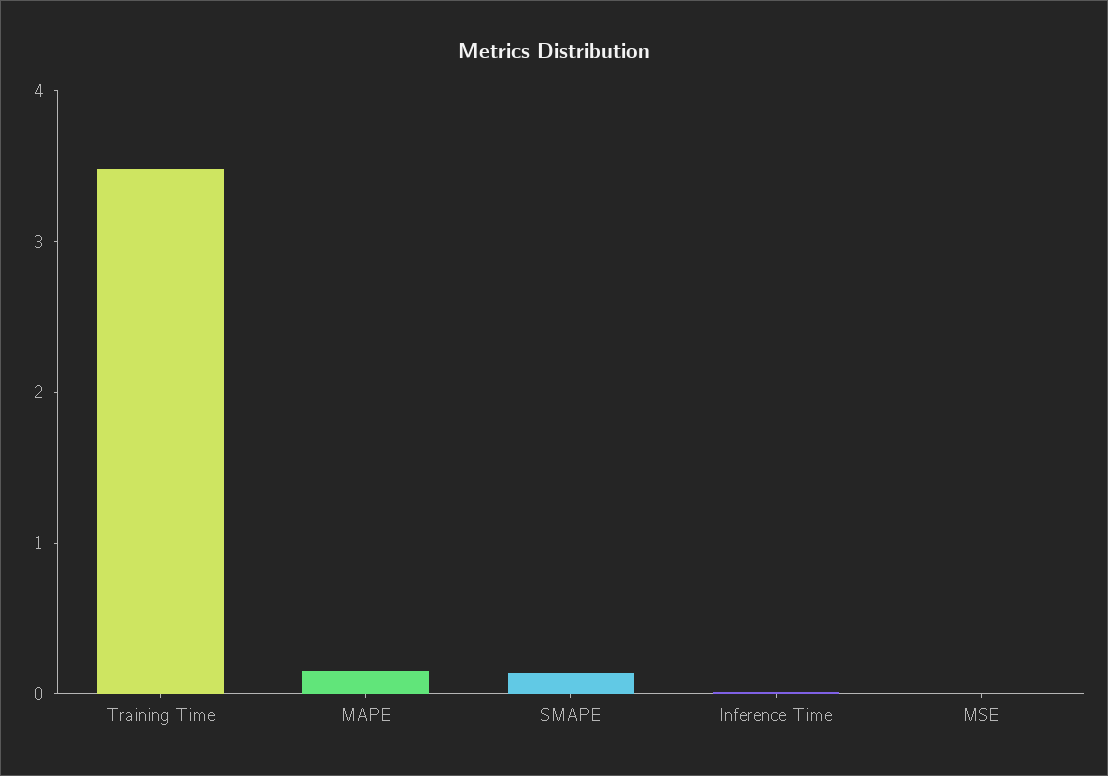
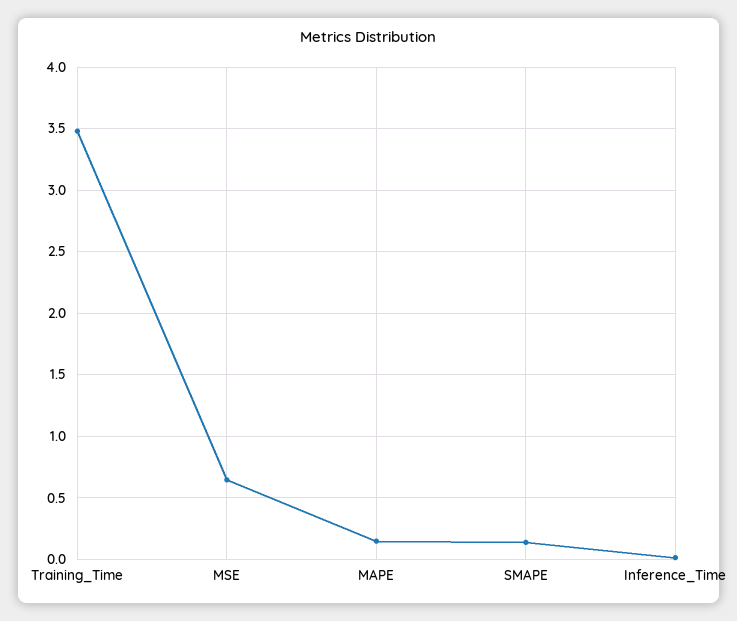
MSE: 0 -> 0.65

